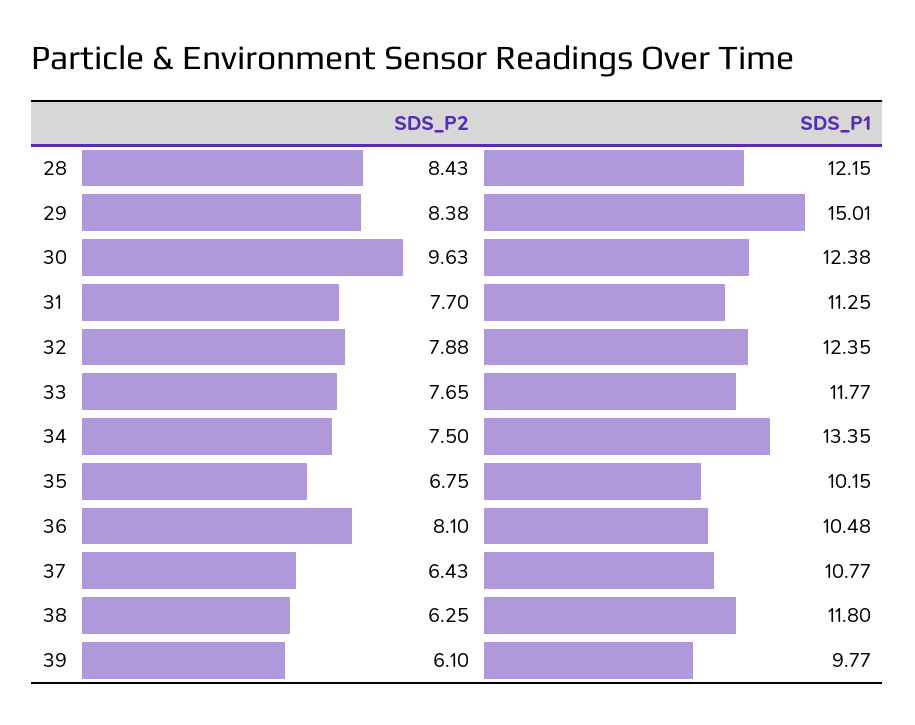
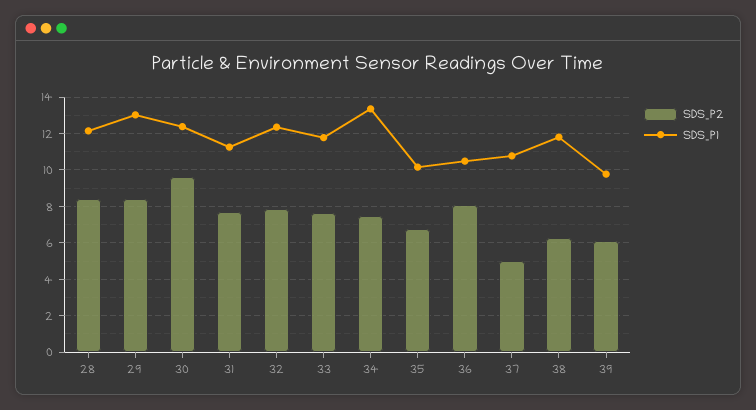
SDS_P1, 29: 15.01 -> 13
SDS_P2, 37: 6.43 -> 5

